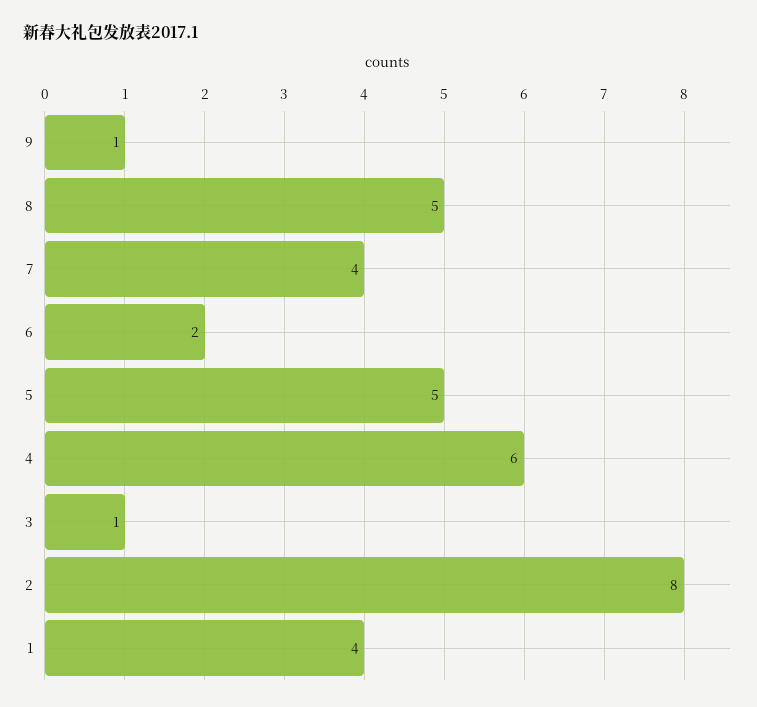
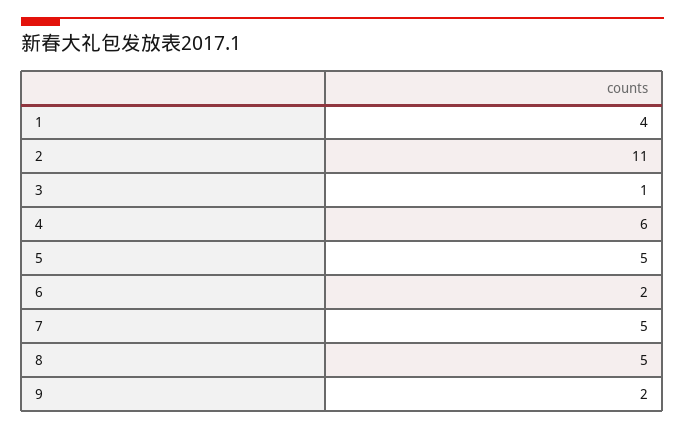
9: 1 -> 2
7: 4 -> 5
2: 8 -> 11

